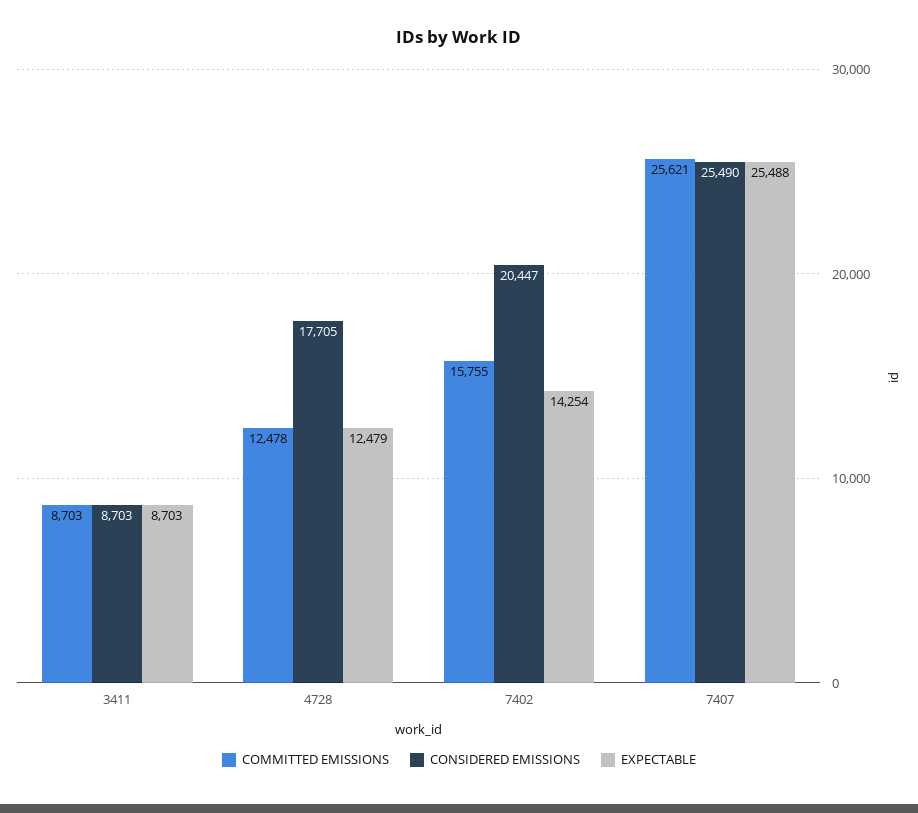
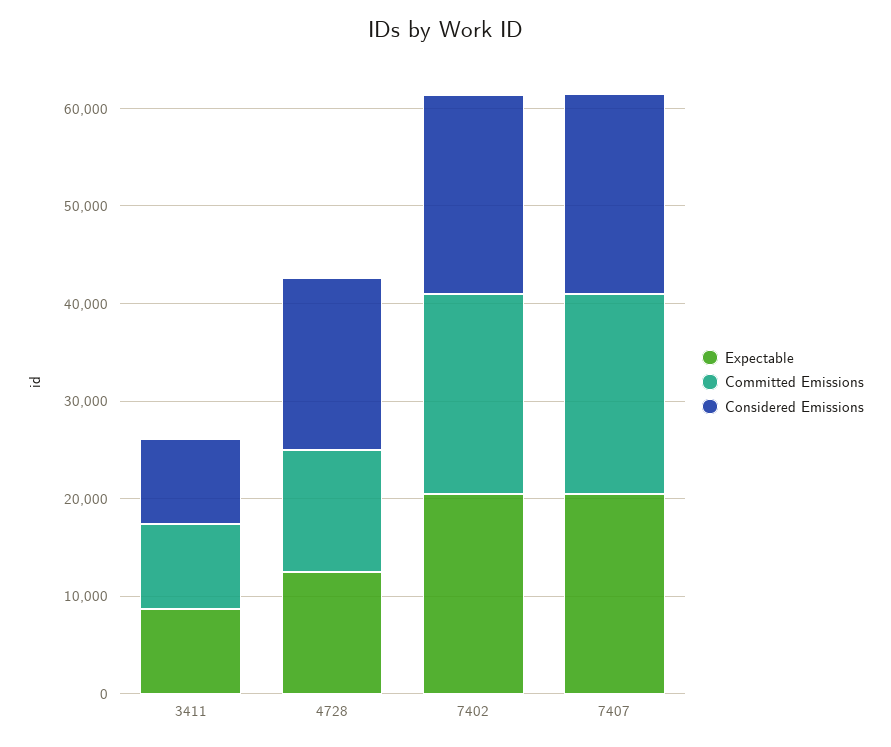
COMMITTED EMISSIONS, 7402: 15755 -> 20000
EXPECTABLE, 7402: 14254 -> 20000
COMMITTED EMISSIONS, 7407: 25621 -> 20000
CONSIDERED EMISSIONS, 7407: 25490 -> 20000
EXPECTABLE, 7407: 25488 -> 20000

